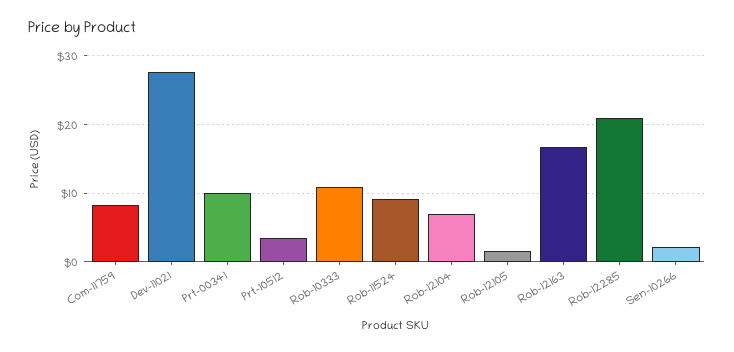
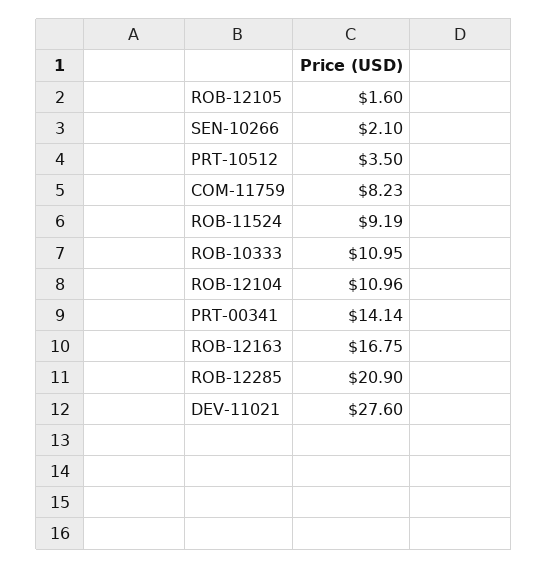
Prt-00341: 10 -> 14.14
Rob-12104: 7 -> 10.96

